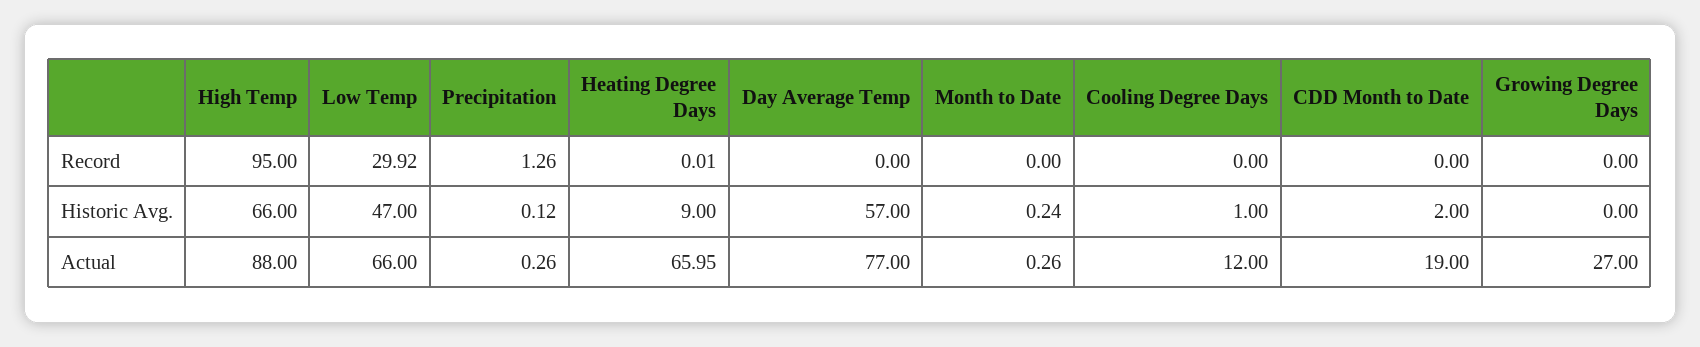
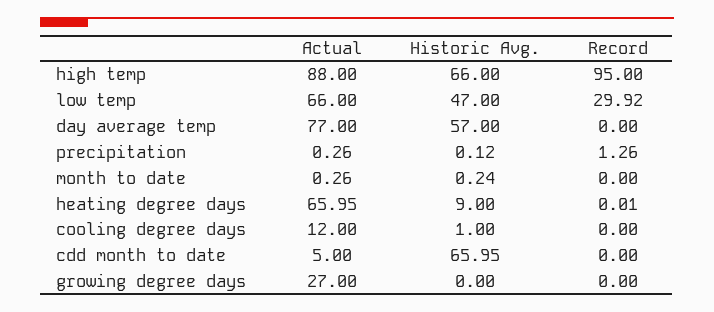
CDD Month to Date, Historic Avg.: 2 -> 65.95
CDD Month to Date, Actual: 19 -> 5

